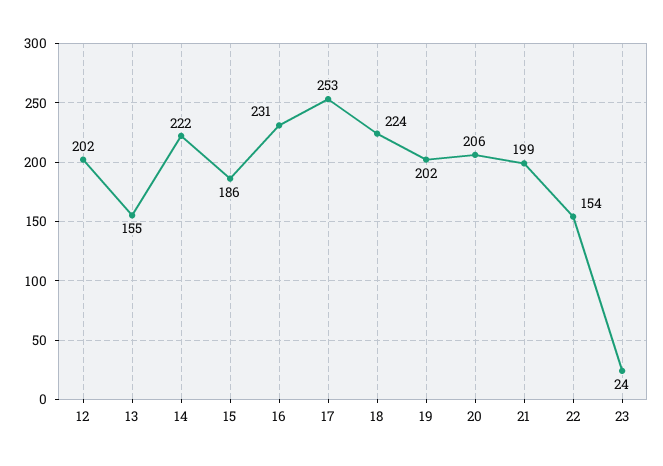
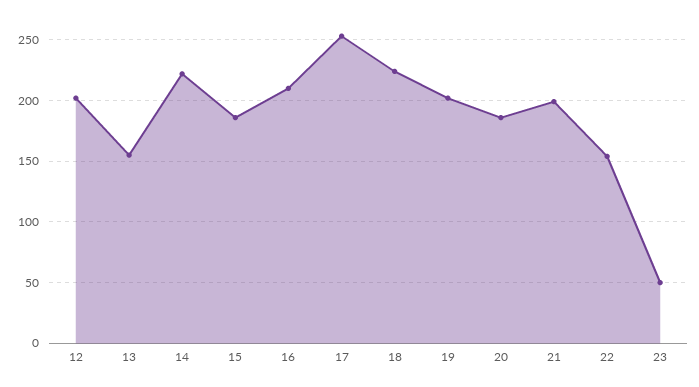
16: 231 -> 210
20: 206 -> 185
23: 24 -> 50

